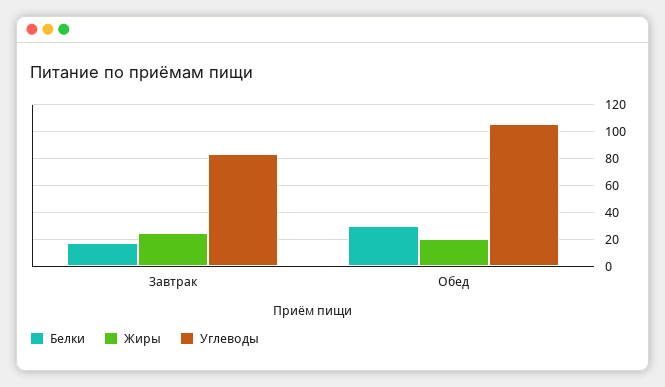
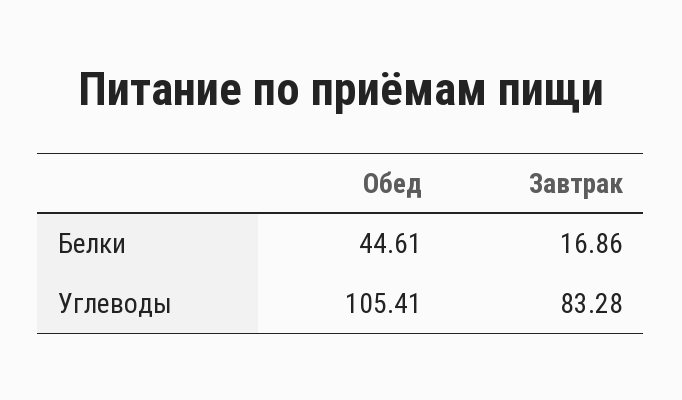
Жиры, Завтрак: 25 -> none
Белки, Обед: 30 -> 44.61
Жиры, Обед: 20 -> none

